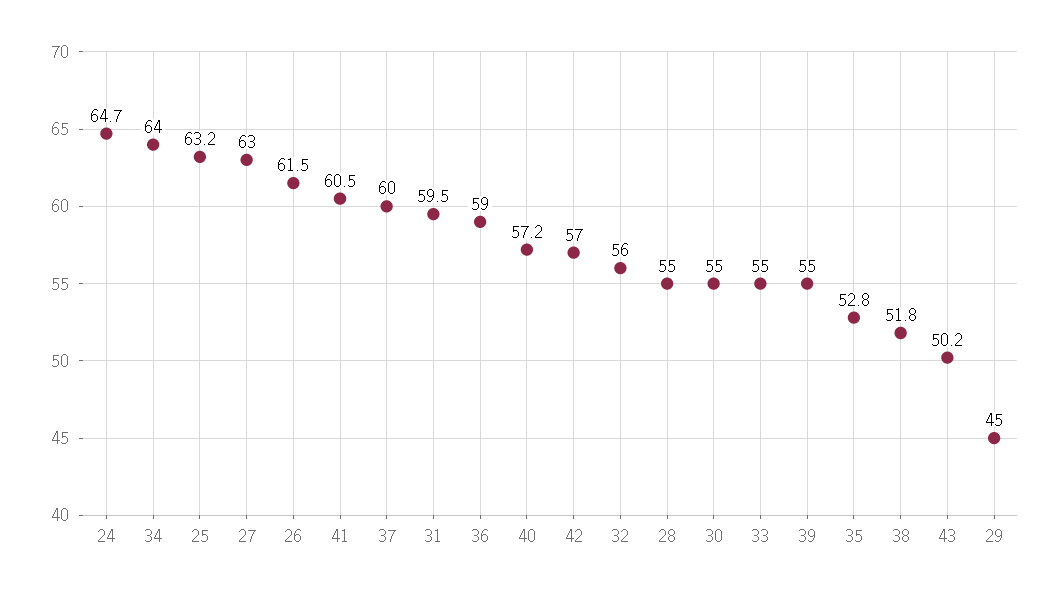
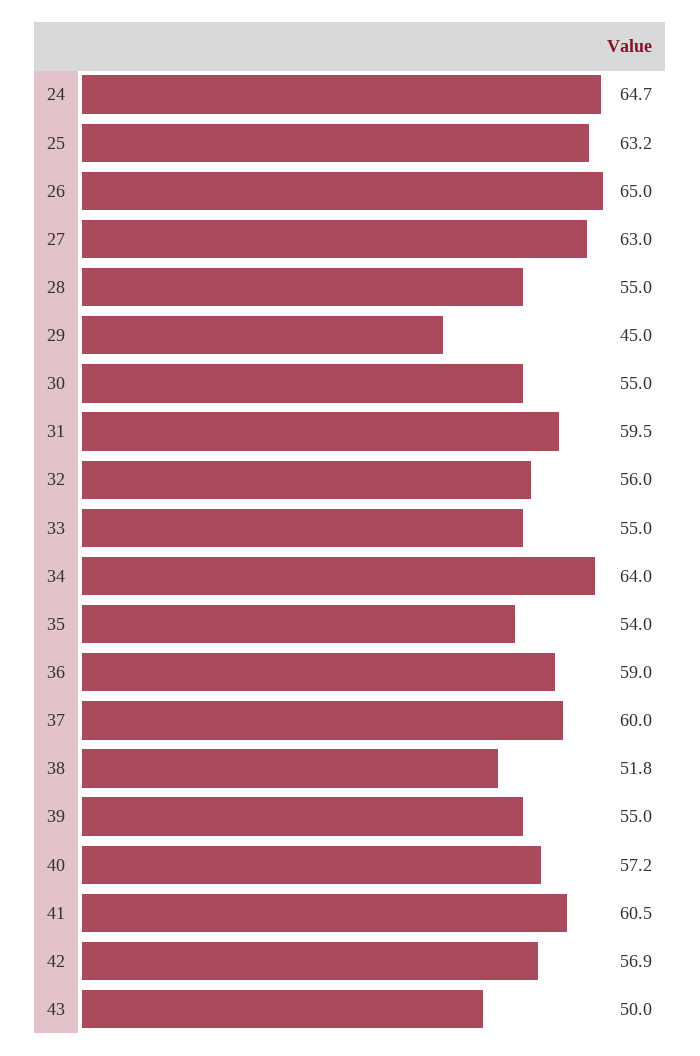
26: 61.5 -> 65
42: 57 -> 56.9
35: 52.8 -> 54
43: 50.2 -> 50

